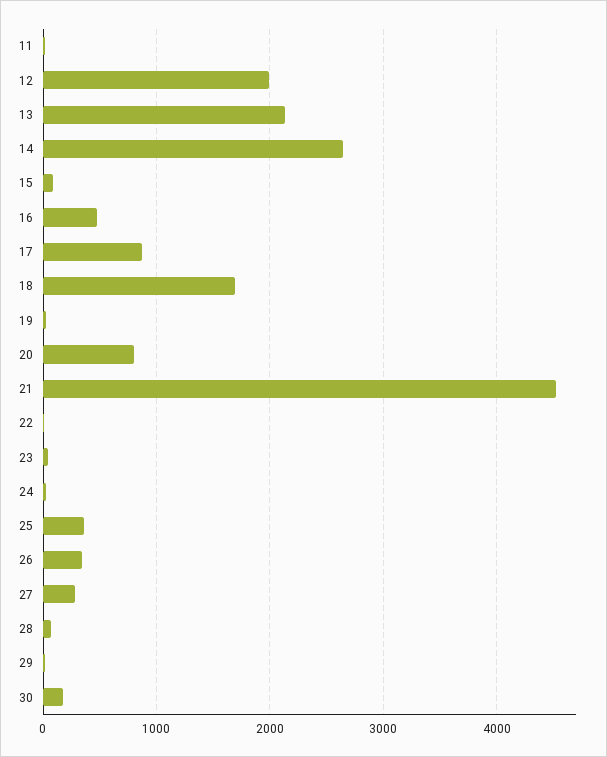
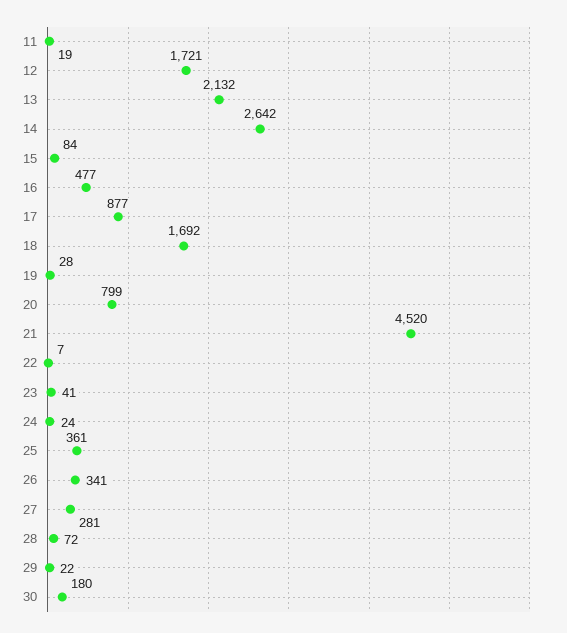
12: 2000 -> 1721

